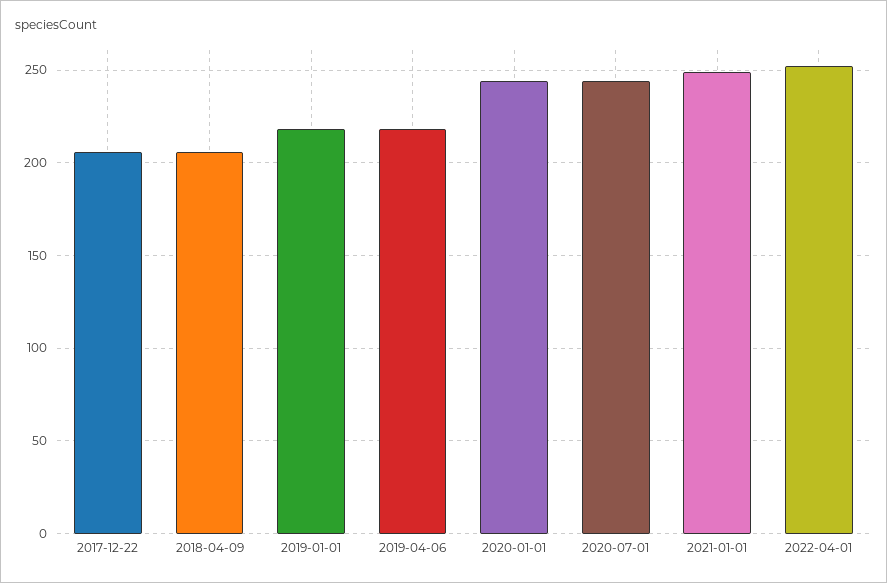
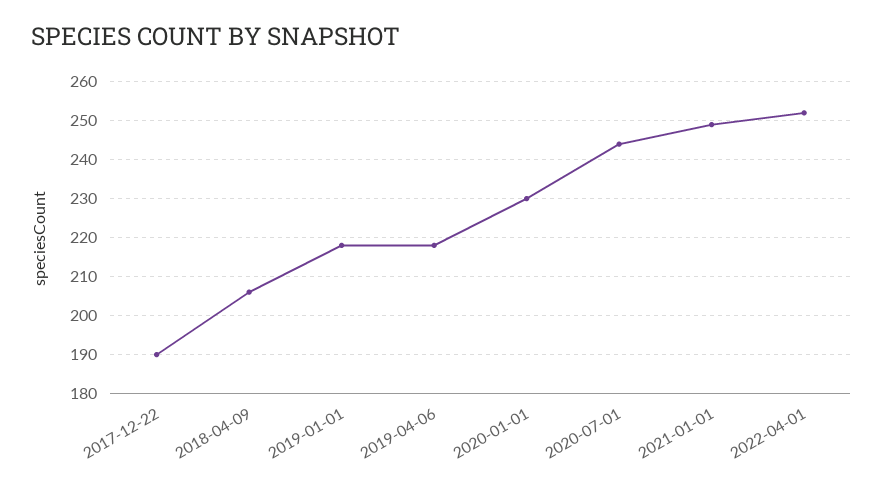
2017-12-22: 205 -> 190
2020-01-01: 245 -> 230

